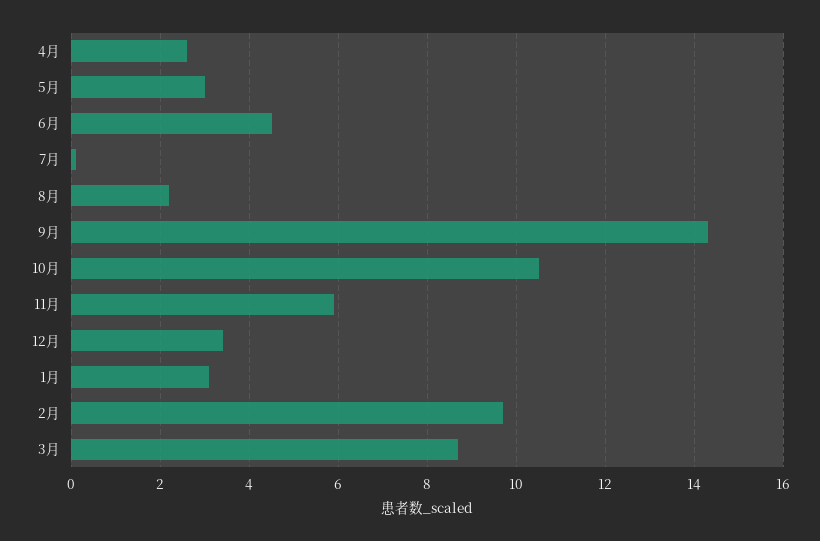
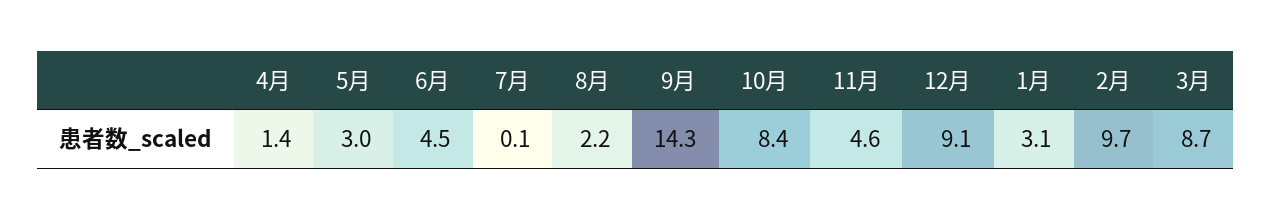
4月: 2.5 -> 1.4
10月: 10.5 -> 8.4
11月: 6 -> 4.6
12月: 3.5 -> 9.1

